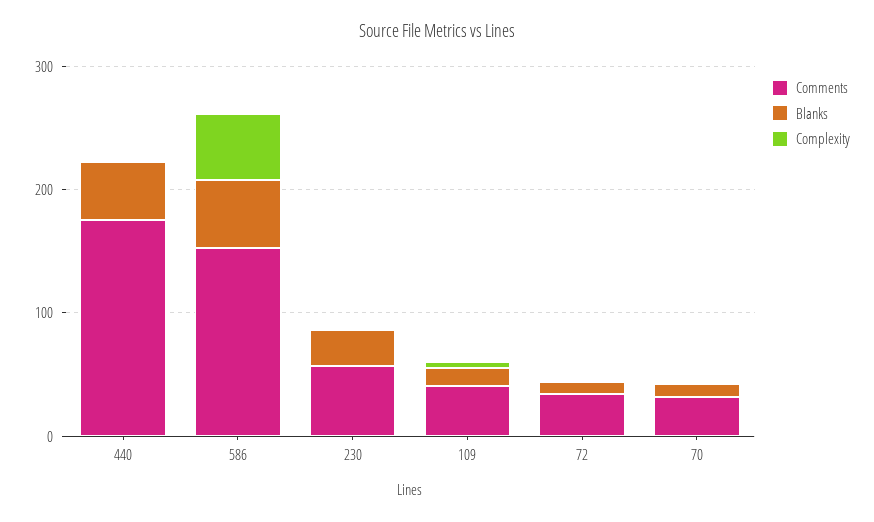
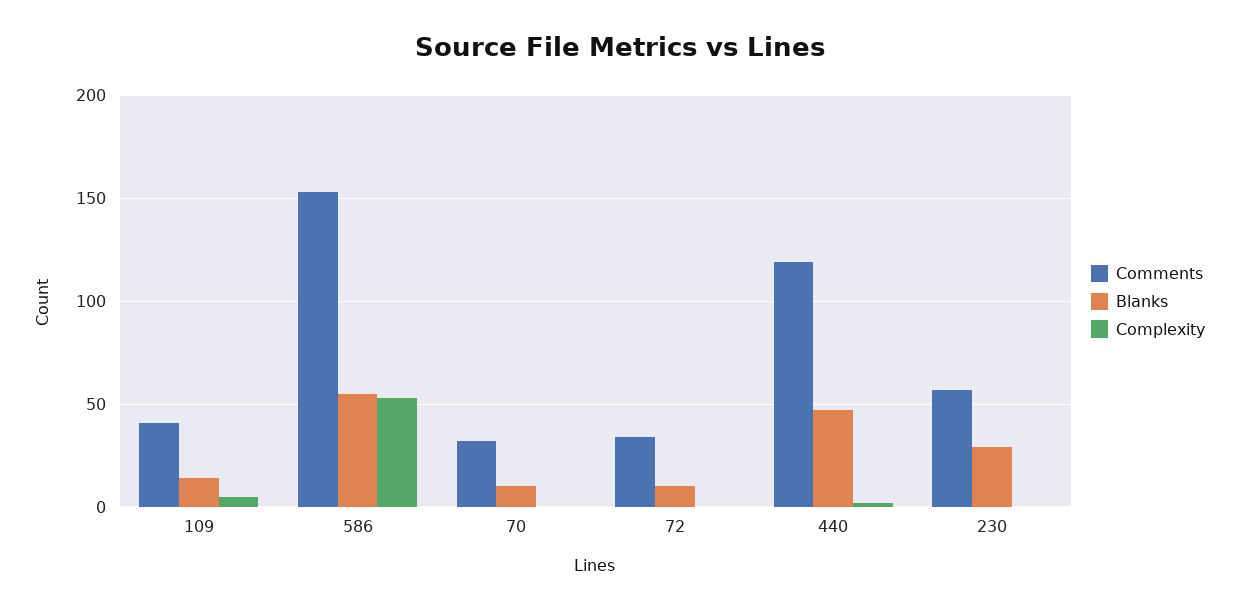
Comments, 440: 180 -> 120

